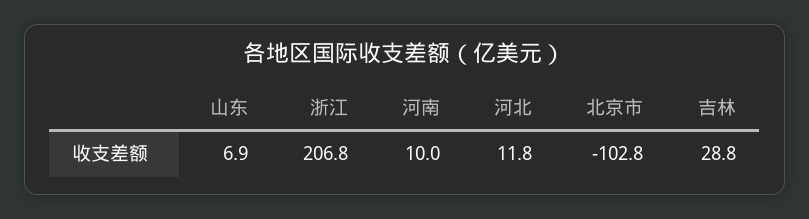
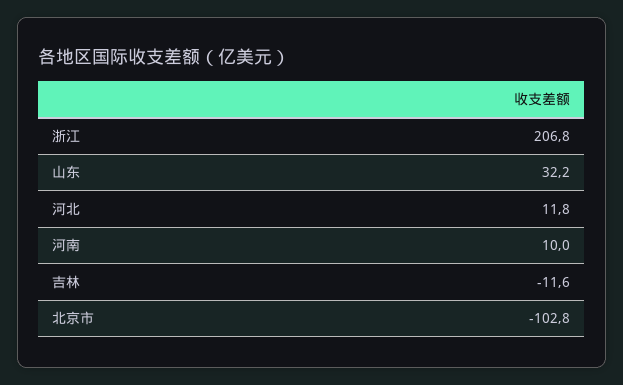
山东: 6.9 -> 32.2
吉林: 28.8 -> -11.6

